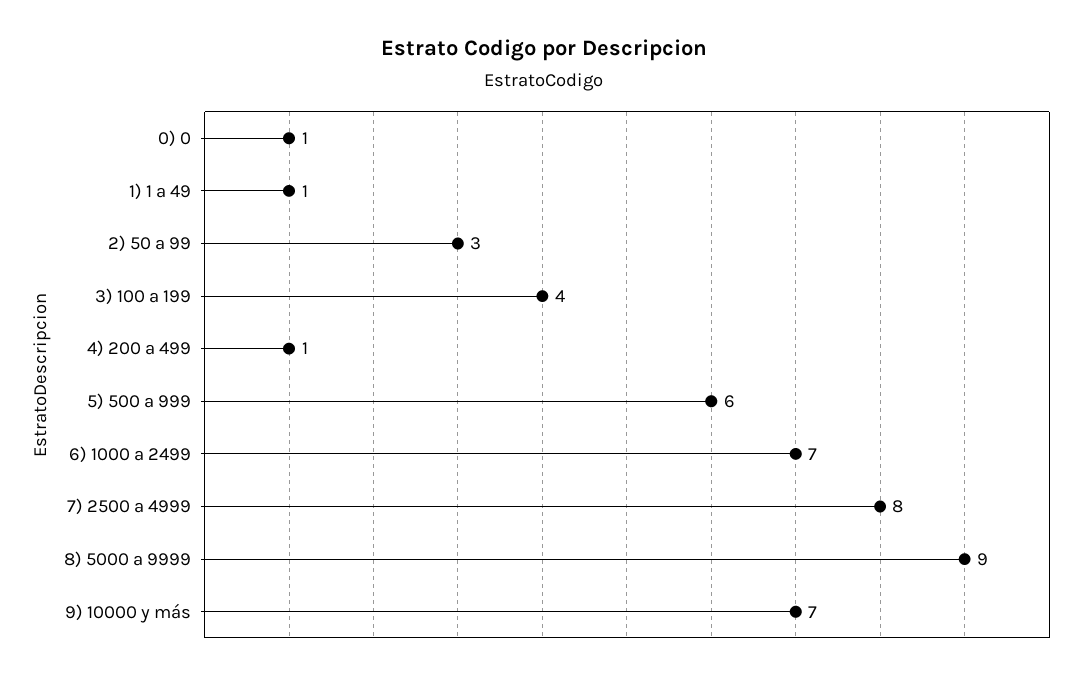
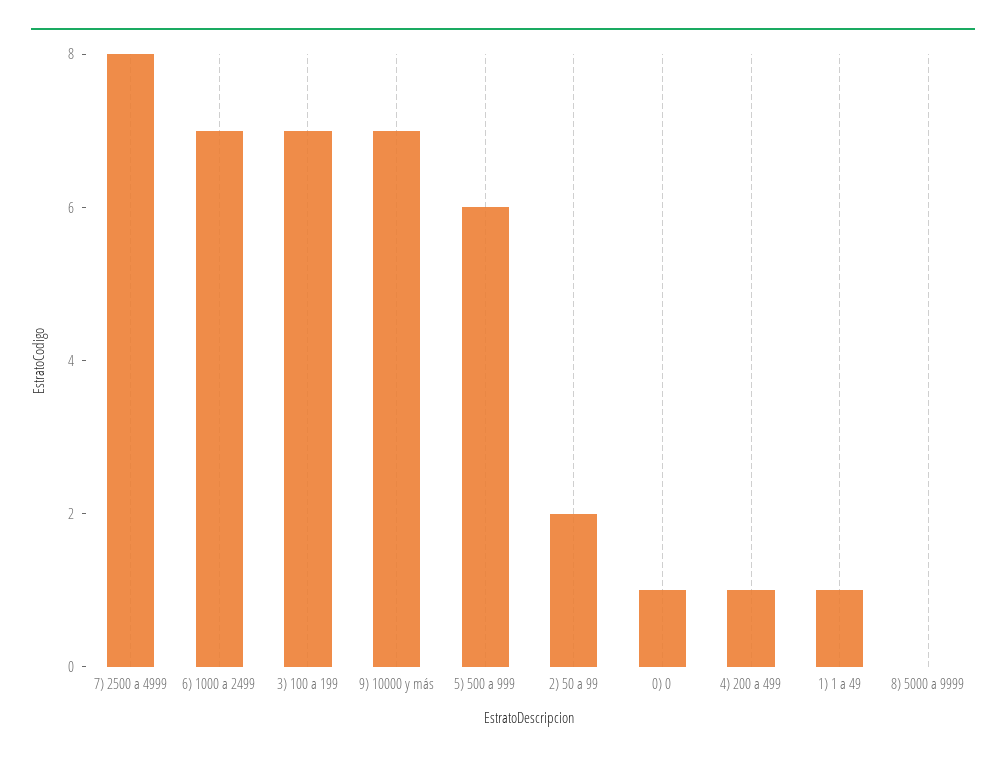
2) 50 a 99: 3 -> 2
3) 100 a 199: 4 -> 7
8) 5000 a 9999: 9 -> 0

